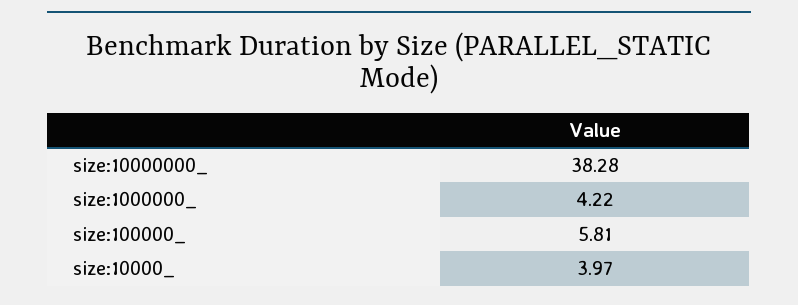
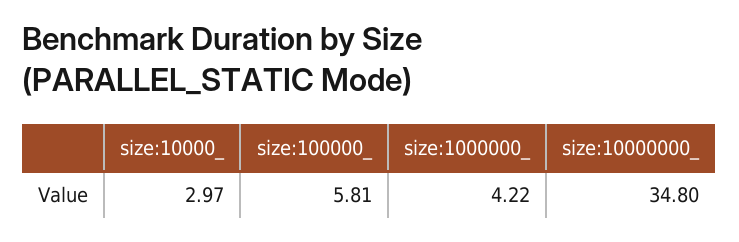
size:10000000_: 38.28 -> 34.8
size:10000_: 3.97 -> 2.97

